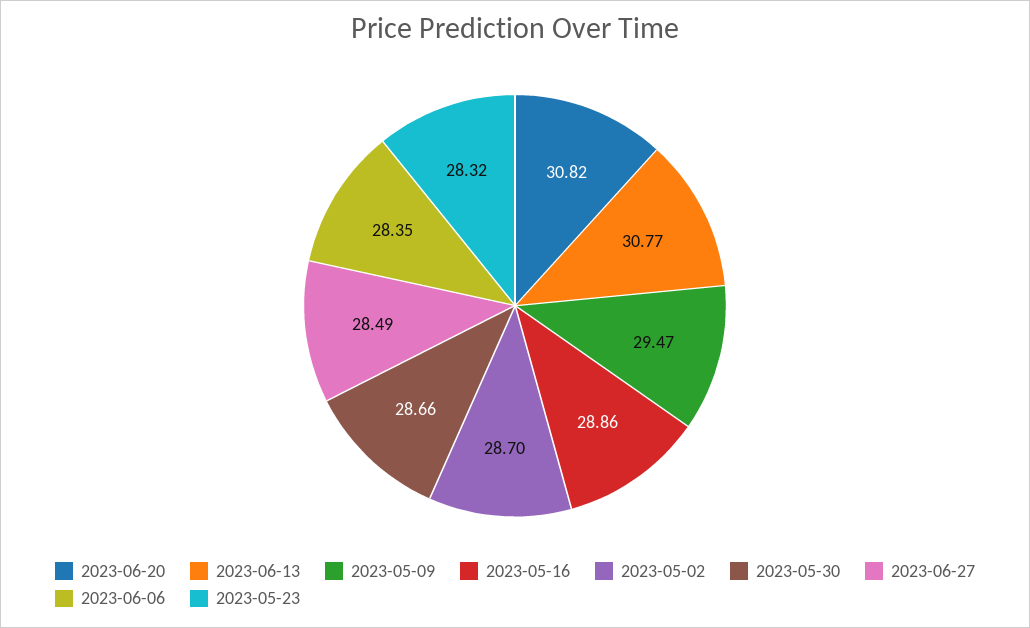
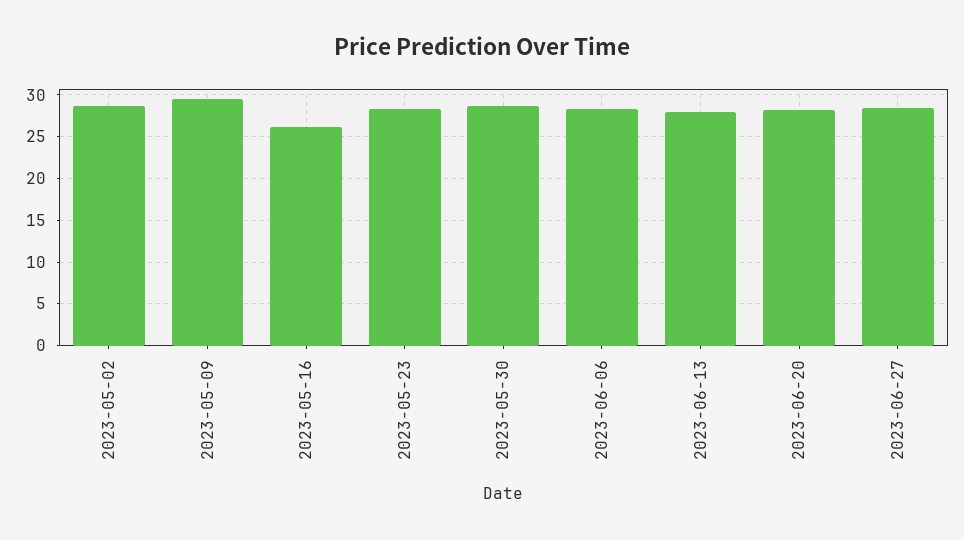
2023-06-20: 30.82 -> 28
2023-06-13: 30.77 -> 28
2023-05-16: 28.86 -> 26

